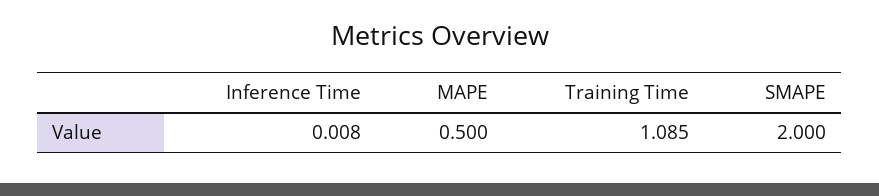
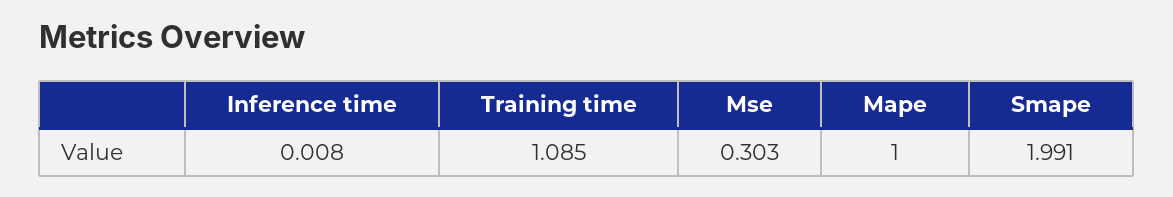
MAPE: 0.5 -> 1
SMAPE: 2 -> 1.991
Mse: none -> 0.303

